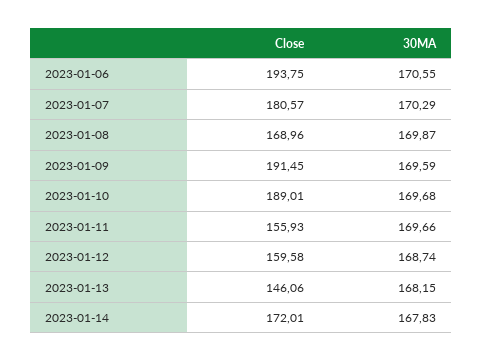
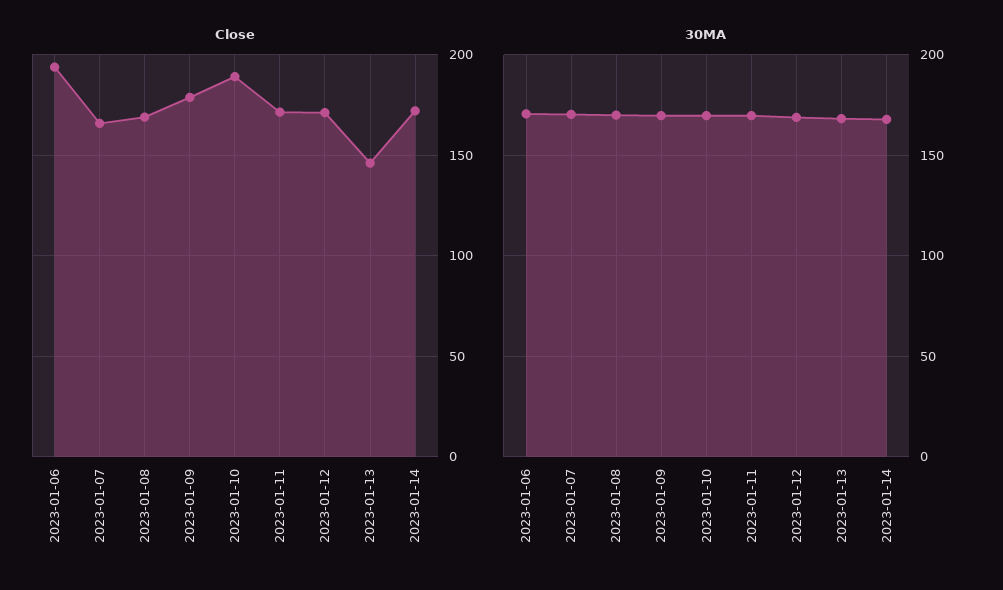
Close, 2023-01-07: 180.57 -> 165
Close, 2023-01-09: 191.45 -> 180
Close, 2023-01-11: 155.93 -> 170
Close, 2023-01-12: 159.58 -> 170

